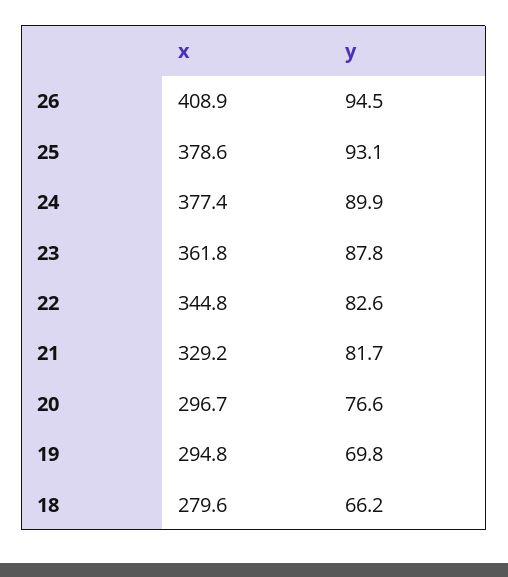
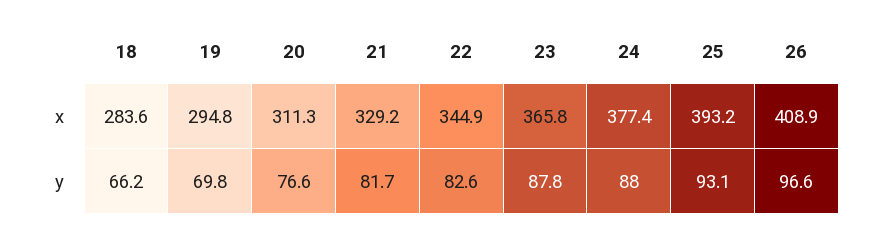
y, 26: 94.5 -> 96.6
x, 25: 378.6 -> 393.2
y, 24: 89.9 -> 88
x, 23: 361.8 -> 365.8
x, 22: 344.8 -> 344.9
x, 20: 296.7 -> 311.3
x, 18: 279.6 -> 283.6

